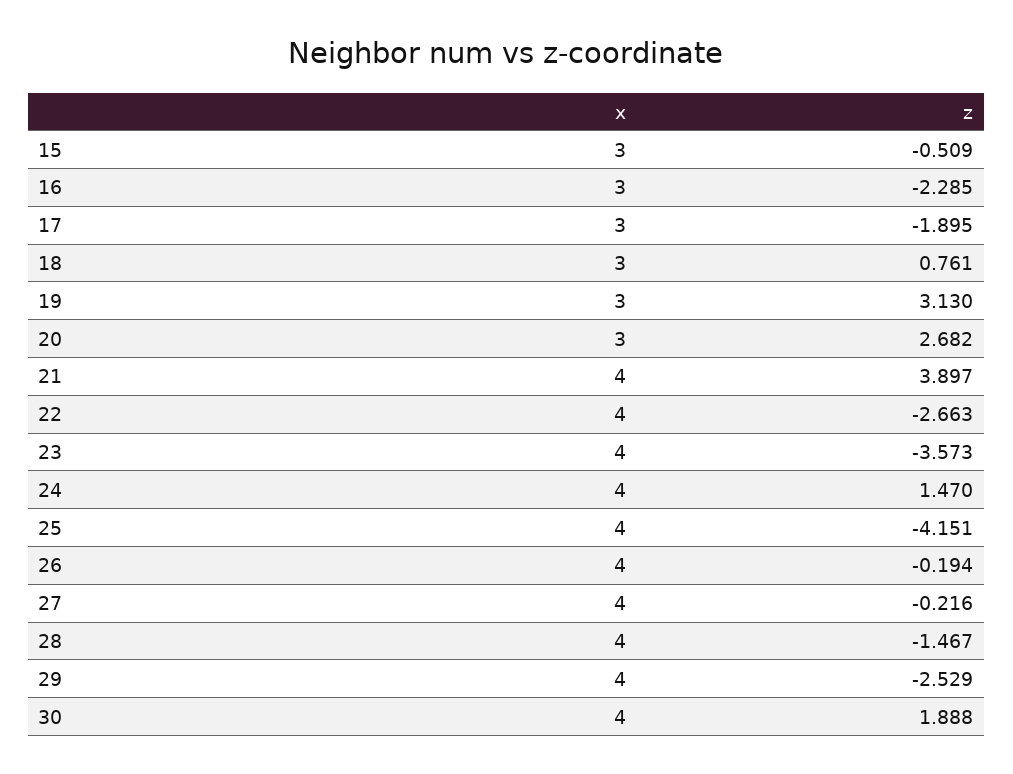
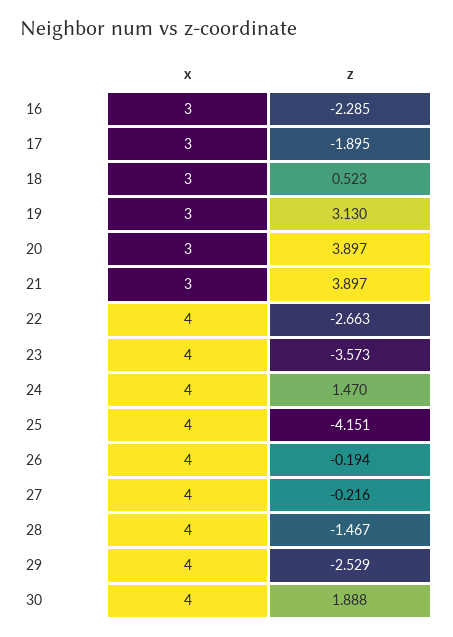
x, 15: 3 -> none
z, 15: -0.509 -> none
z, 18: 0.761 -> 0.523
z, 20: 2.682 -> 3.897
x, 21: 4 -> 3

